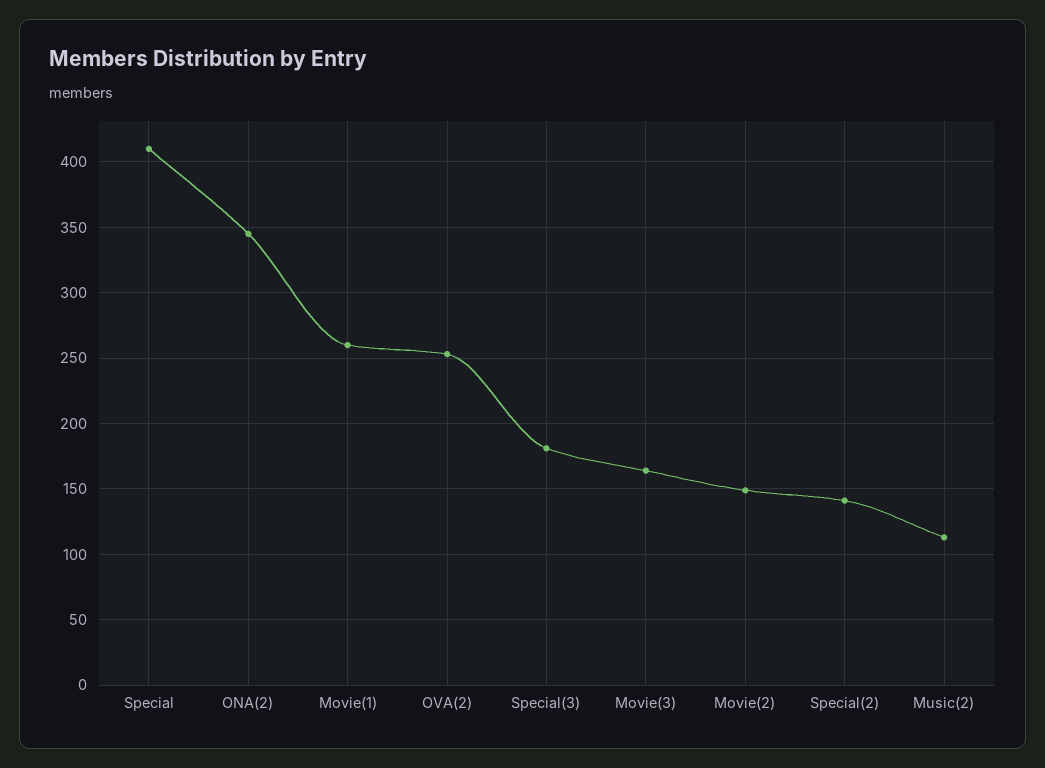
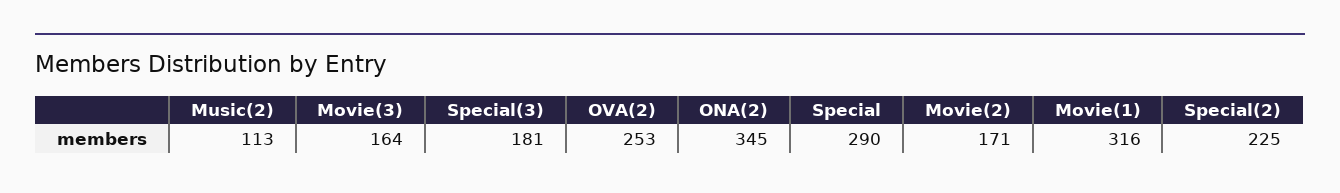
Special: 410 -> 290
Movie(1): 260 -> 316
Movie(2): 150 -> 171
Special(2): 140 -> 225

